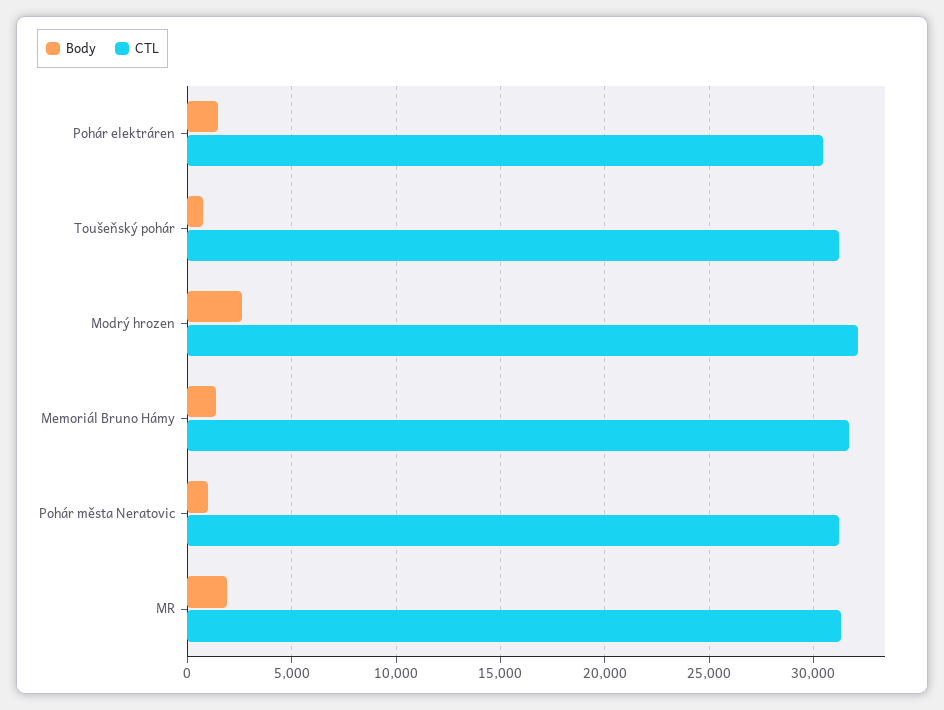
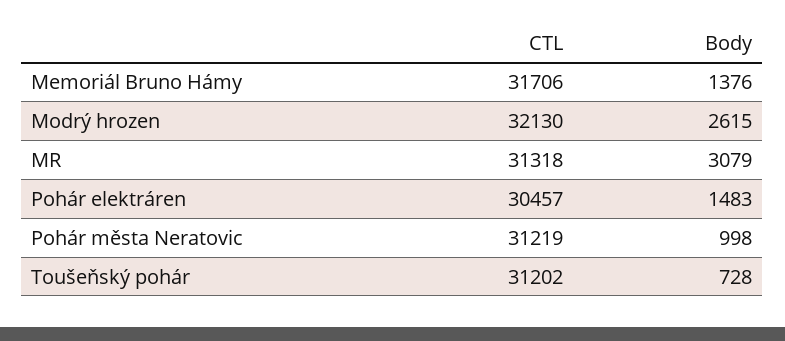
Body, MR: 2000 -> 3079

